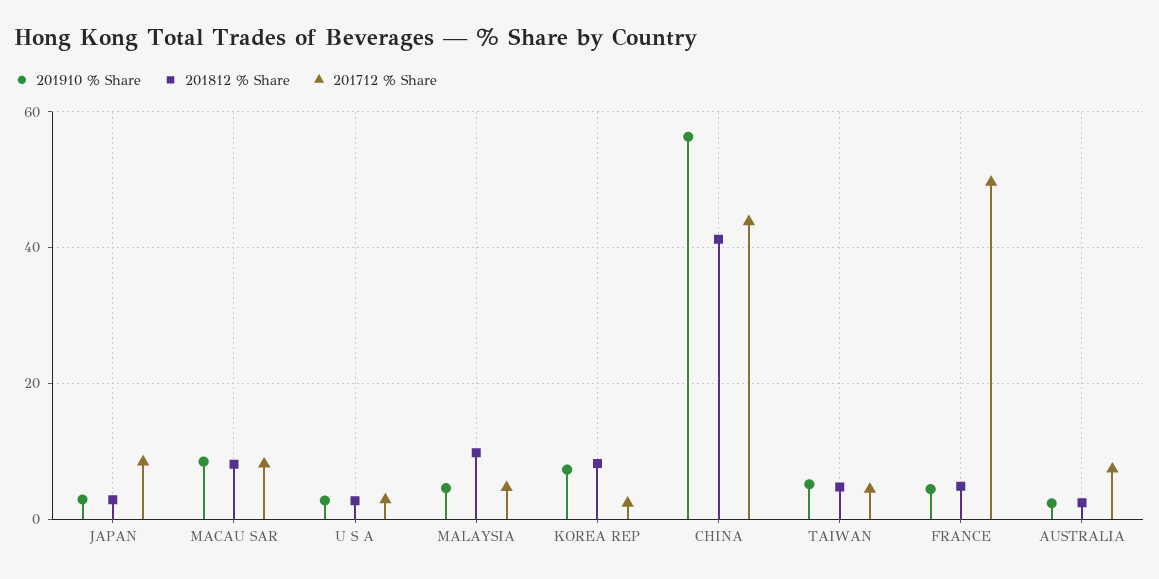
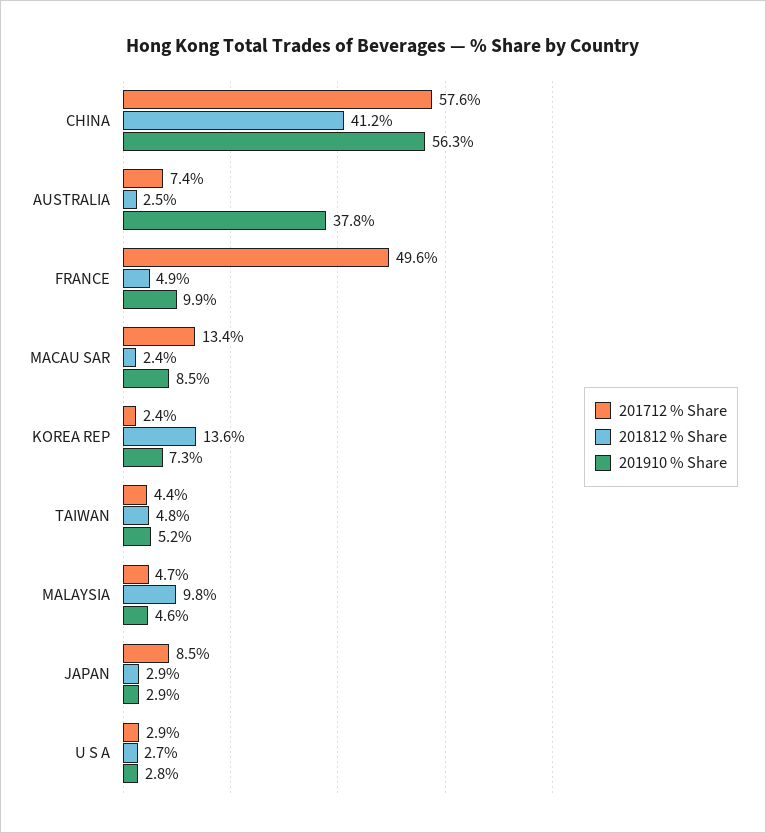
201812 % Share, MACAU SAR: 8 -> 2.4
201712 % Share, MACAU SAR: 8 -> 13.4
201812 % Share, KOREA REP: 8 -> 13.6
201712 % Share, CHINA: 44 -> 57.6
201910 % Share, FRANCE: 4 -> 9.9
201910 % Share, AUSTRALIA: 2 -> 37.8

